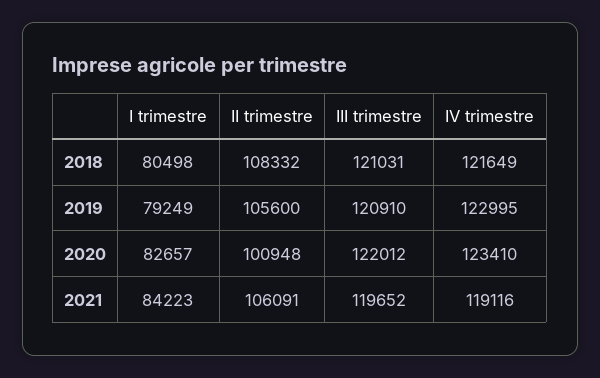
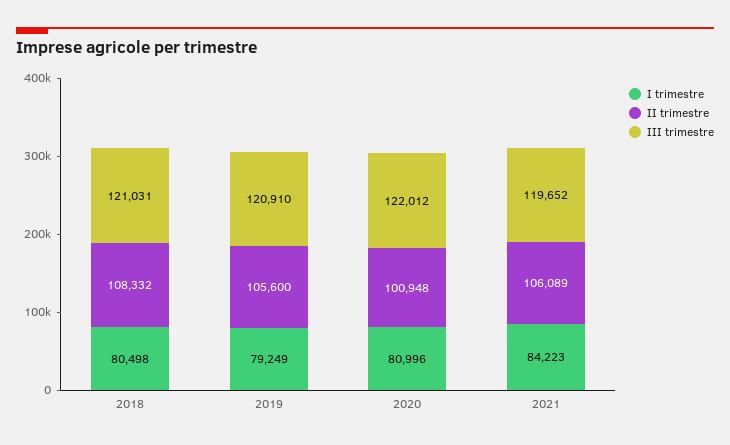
IV trimestre, 2018: 121649 -> none
IV trimestre, 2019: 122995 -> none
I trimestre, 2020: 82657 -> 80996
IV trimestre, 2020: 123410 -> none
II trimestre, 2021: 106091 -> 106089
IV trimestre, 2021: 119116 -> none

